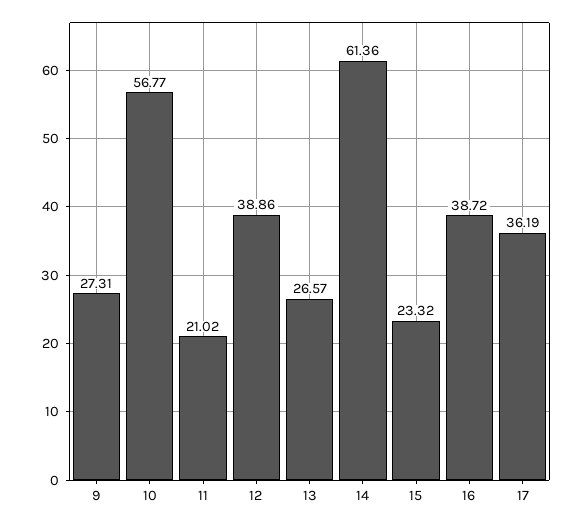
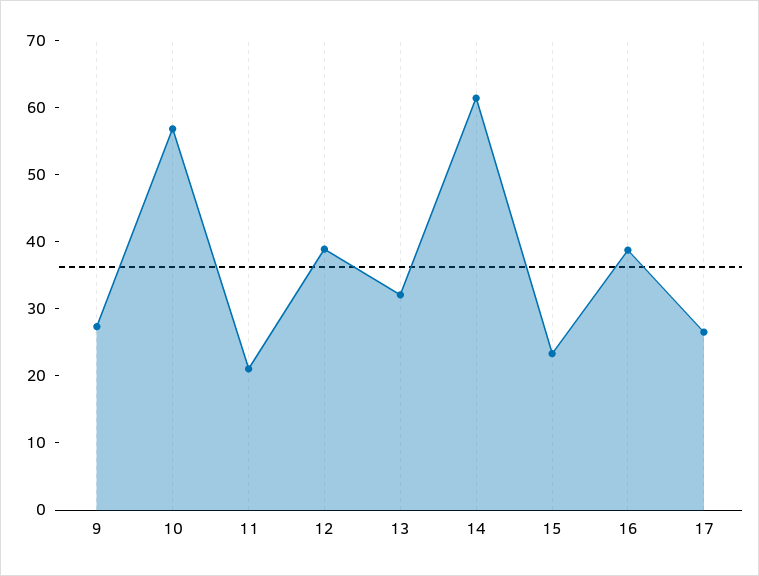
13: 26.57 -> 32
17: 36.19 -> 26

